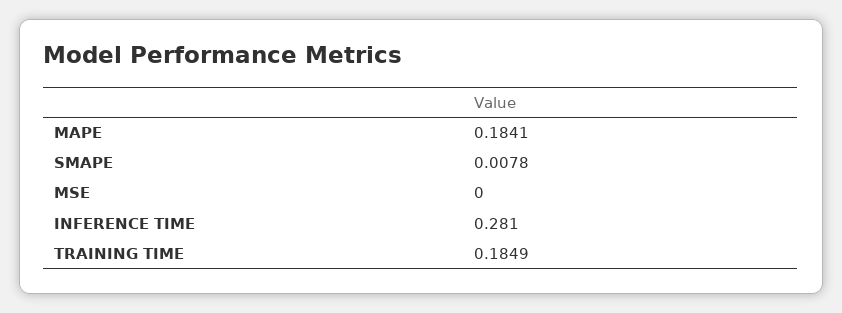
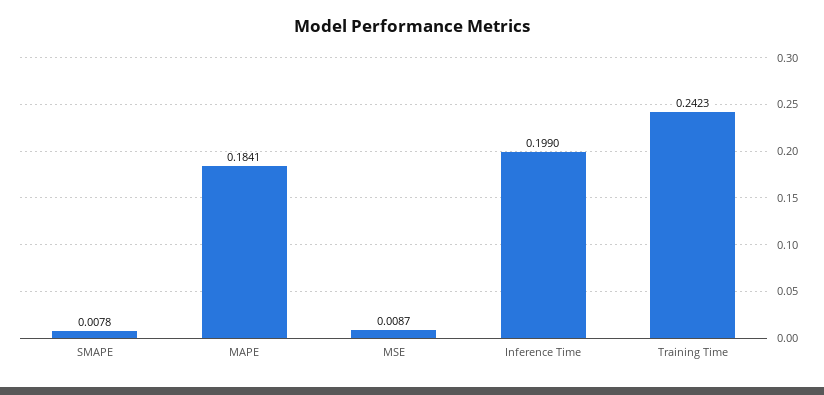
MSE: 0 -> 0.0087
INFERENCE TIME: 0.281 -> 0.199
TRAINING TIME: 0.1849 -> 0.2423

